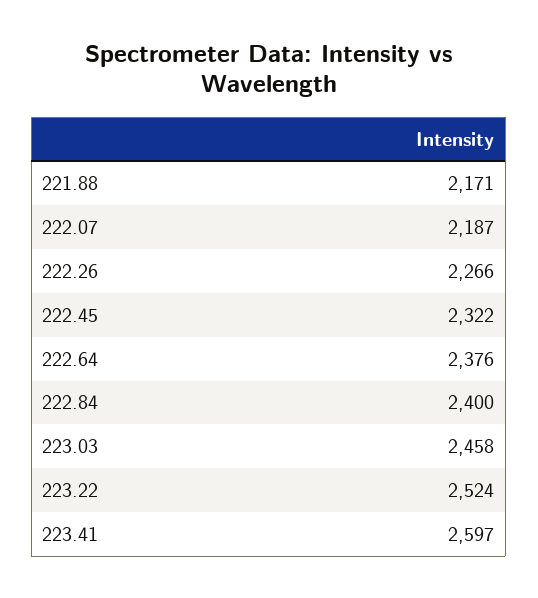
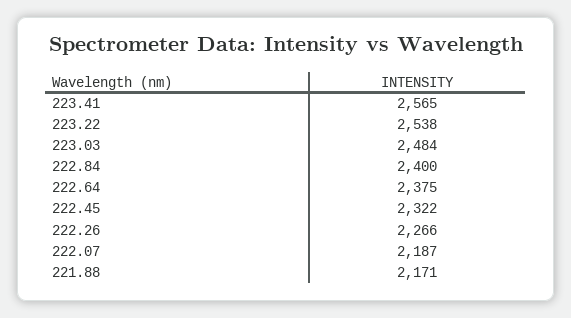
222.64: 2376 -> 2375
223.03: 2458 -> 2484
223.22: 2524 -> 2538
223.41: 2597 -> 2565

